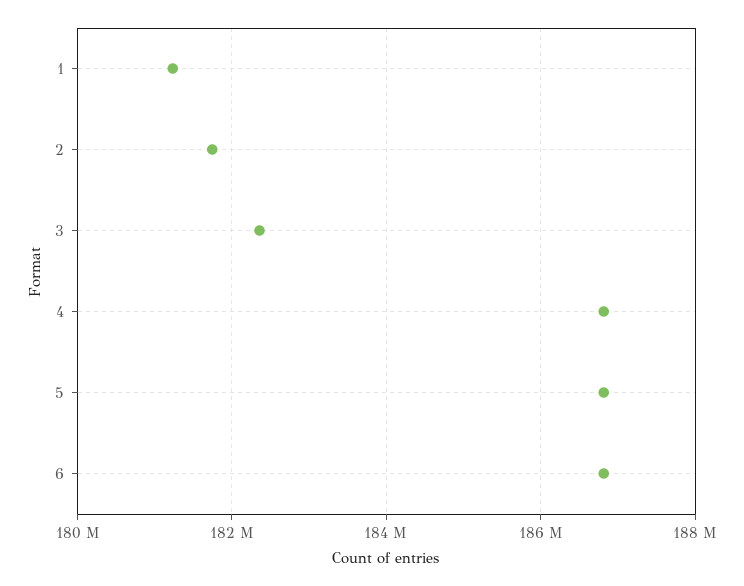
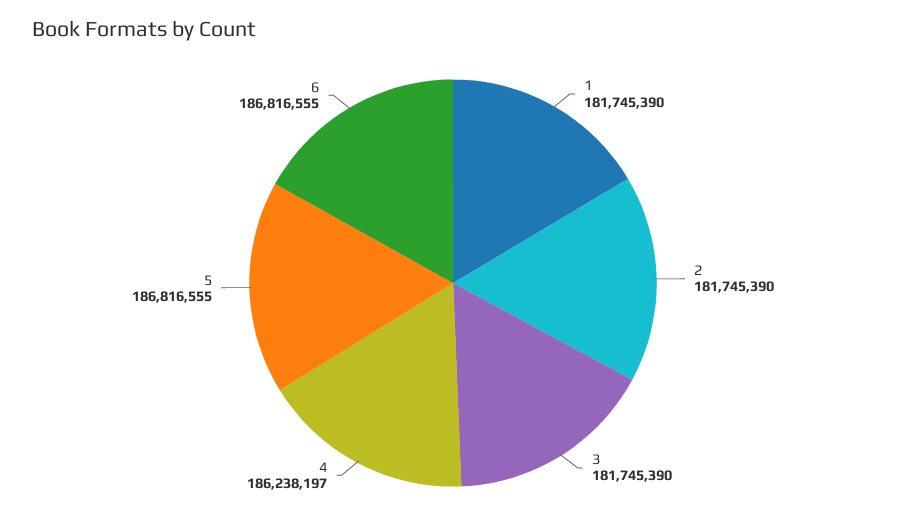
1: 181200000 -> 181745390
3: 182400000 -> 181745390
4: 186800000 -> 186238197

